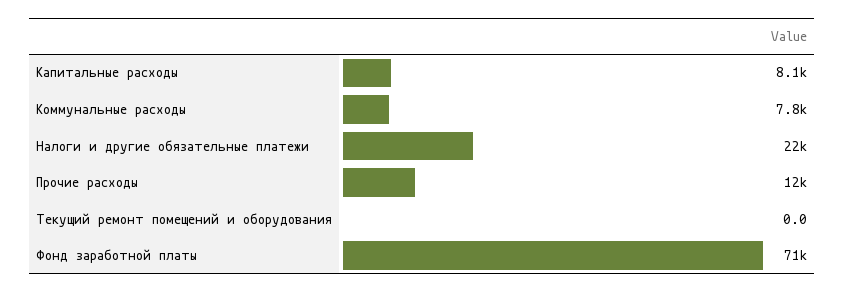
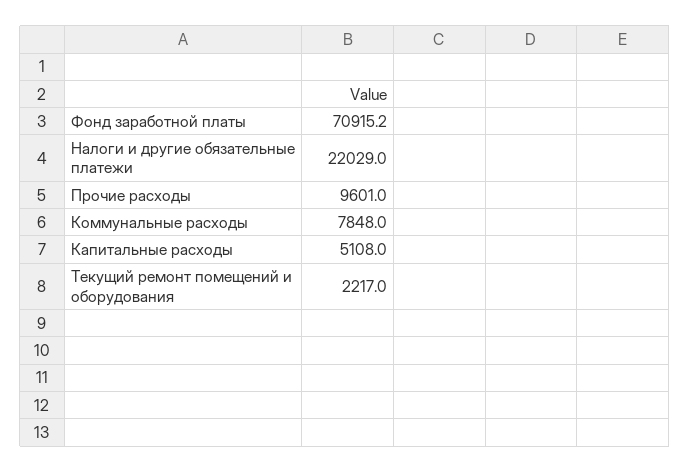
Капитальные расходы: 8100 -> 5108
Прочие расходы: 12000 -> 9601
Текущий ремонт помещений и оборудования: 0 -> 2217

